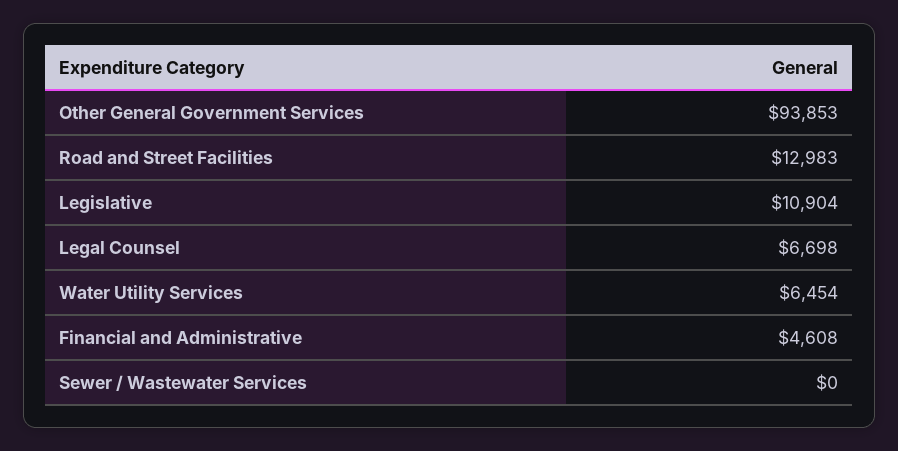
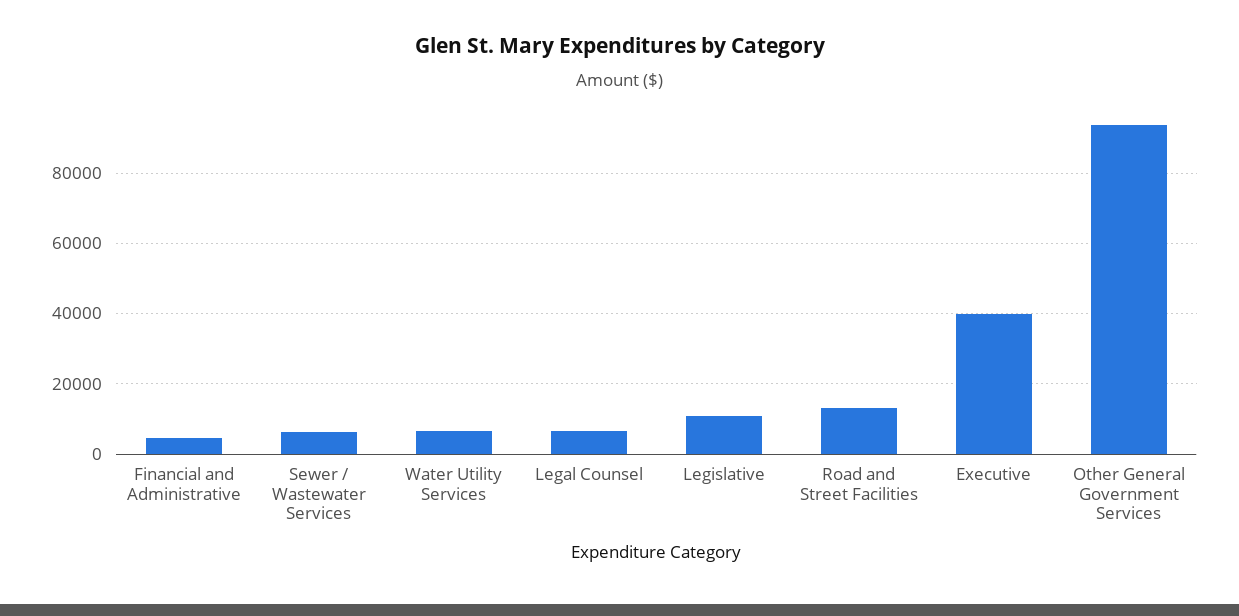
Sewer / Wastewater Services: 0 -> 6000
Executive: none -> 40000

